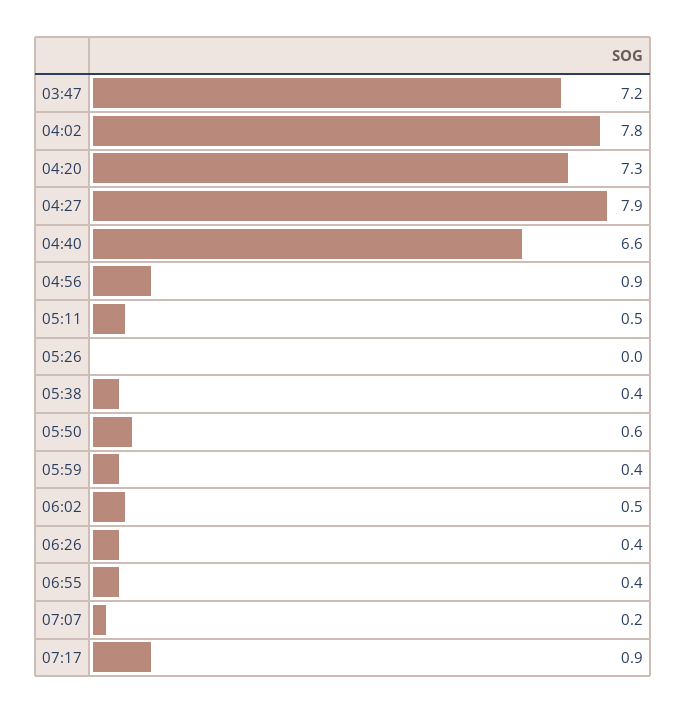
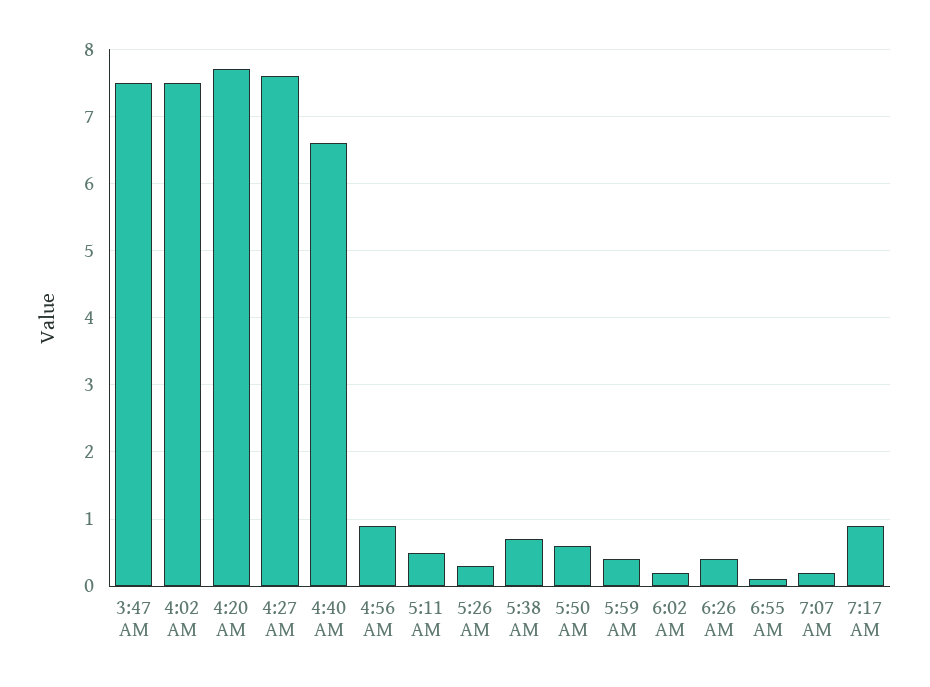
03:47: 7.2 -> 7.5
04:02: 7.8 -> 7.5
04:20: 7.3 -> 7.7
04:27: 7.9 -> 7.6
05:26: 0 -> 0.3
05:38: 0.4 -> 0.7
06:02: 0.5 -> 0.2
06:55: 0.4 -> 0.1

